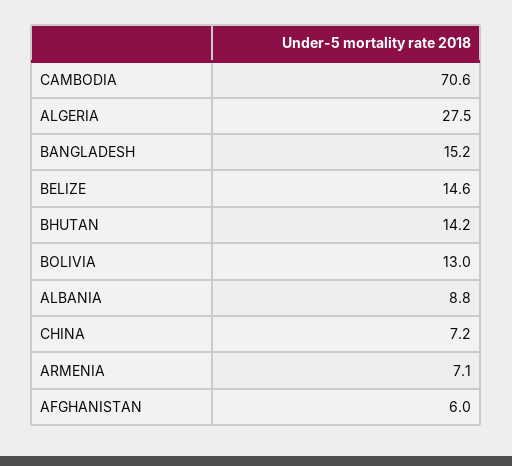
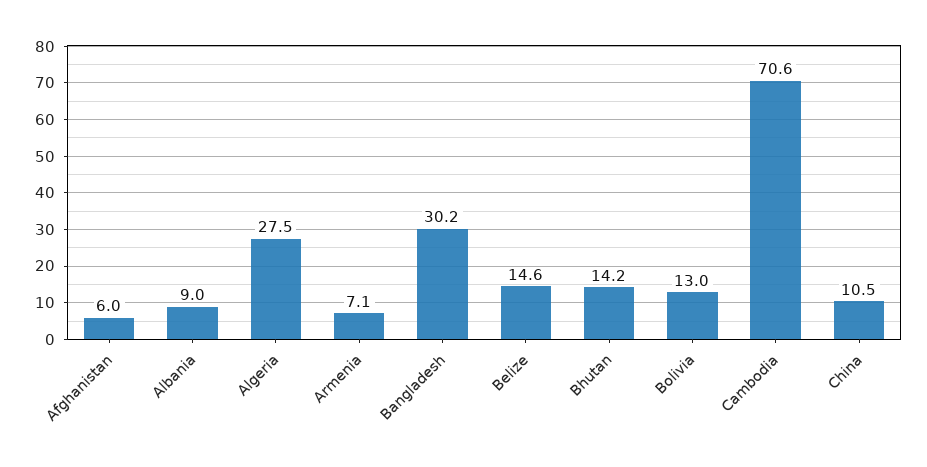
BANGLADESH: 15.2 -> 30.2
ALBANIA: 8.8 -> 9
CHINA: 7.2 -> 10.5

